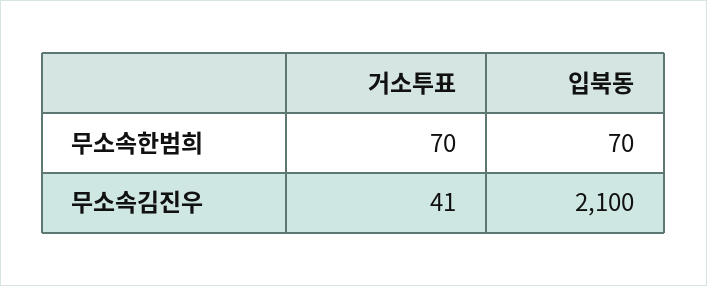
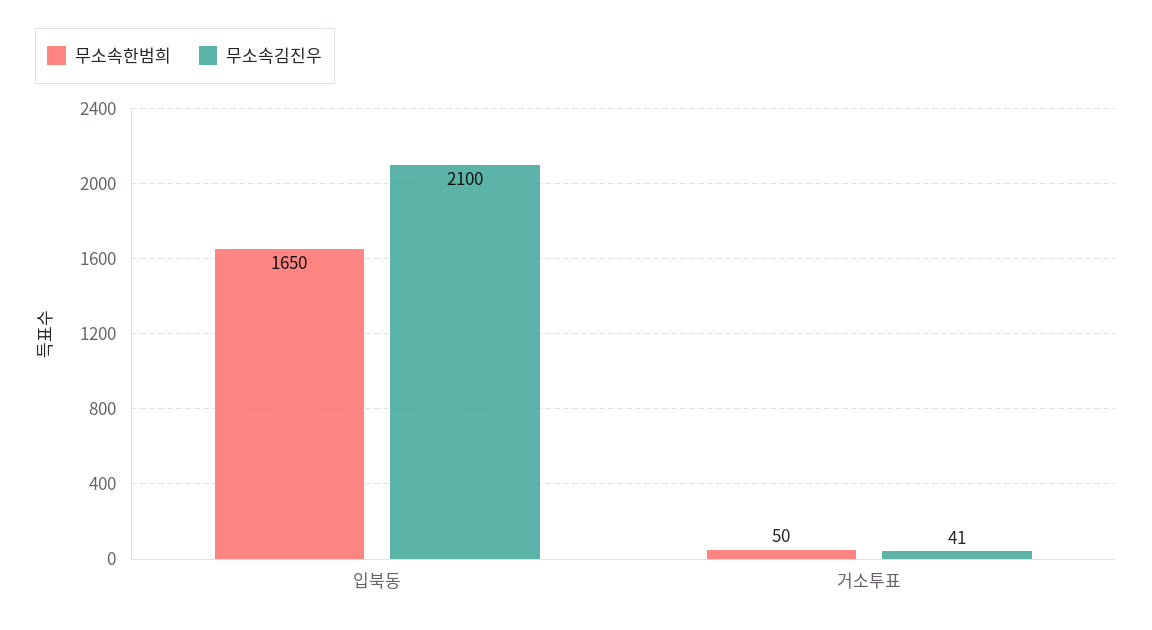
무소속한범희, 거소투표: 70 -> 50
무소속한범희, 입북동: 70 -> 1650

